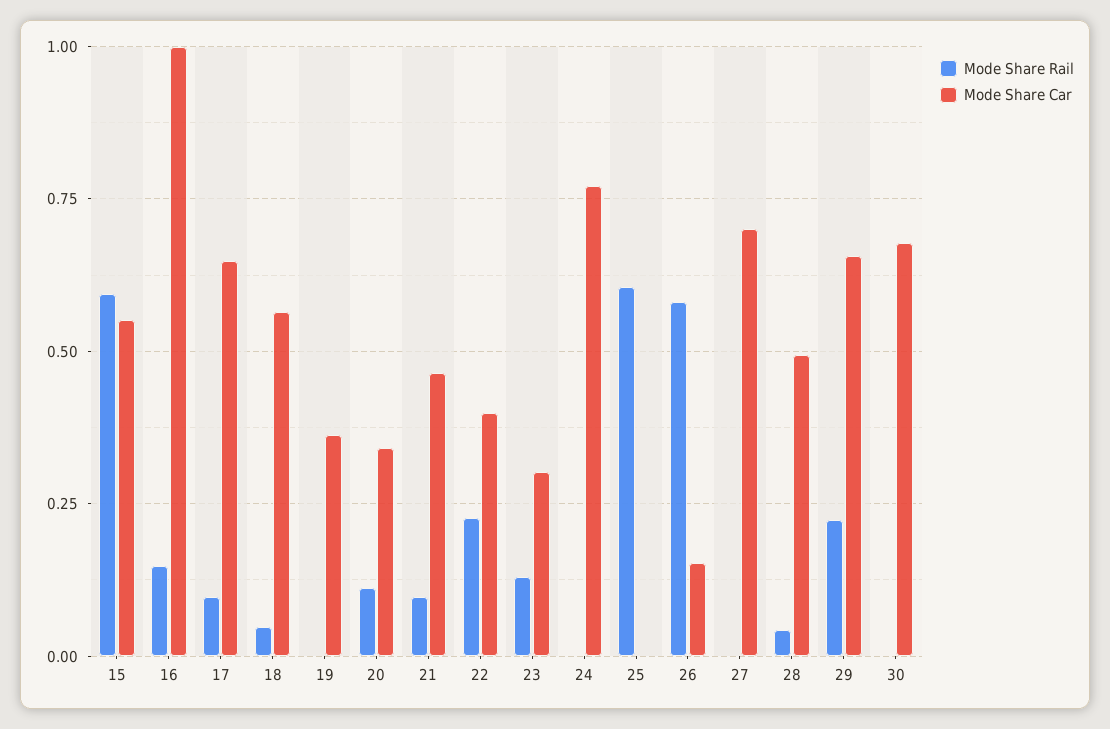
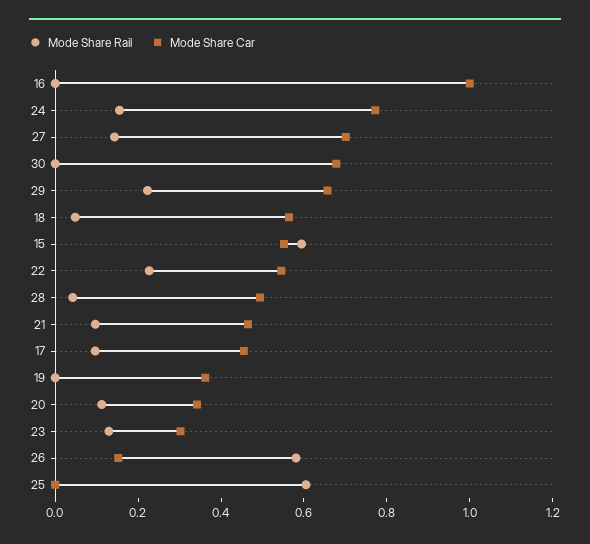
Mode Share Rail, 16: 0.15 -> 0
Mode Share Car, 17: 0.65 -> 0.45
Mode Share Car, 22: 0.4 -> 0.55
Mode Share Rail, 24: 0 -> 0.15
Mode Share Rail, 27: 0 -> 0.15

